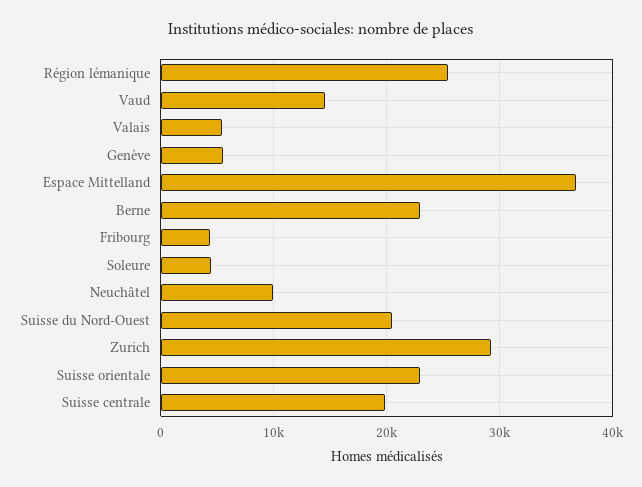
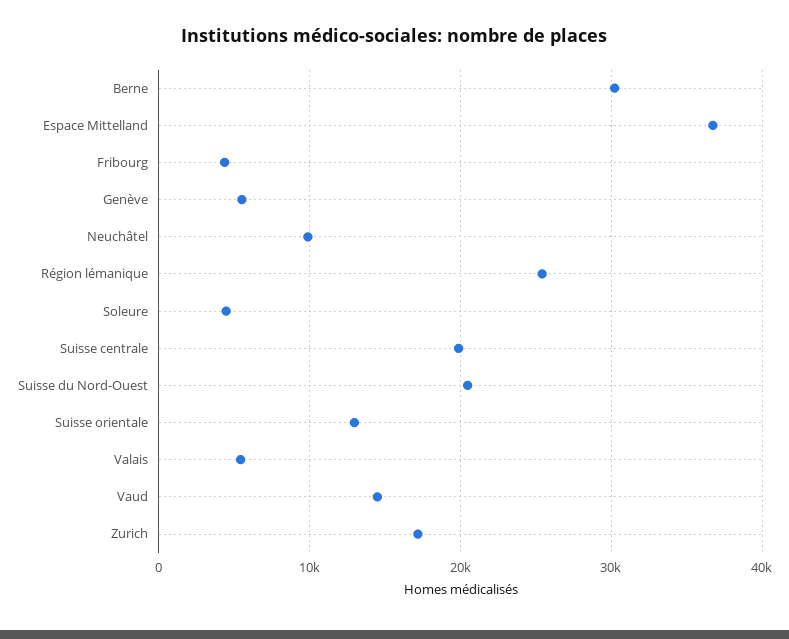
Berne: 23000 -> 30000
Zurich: 29000 -> 17000
Suisse orientale: 23000 -> 13000

